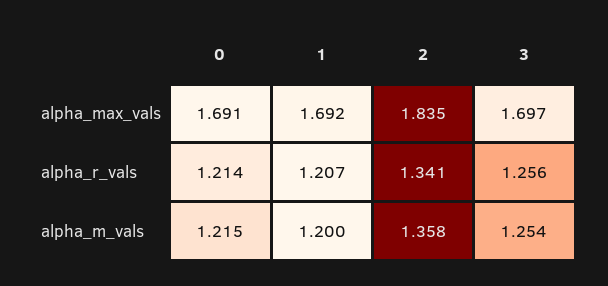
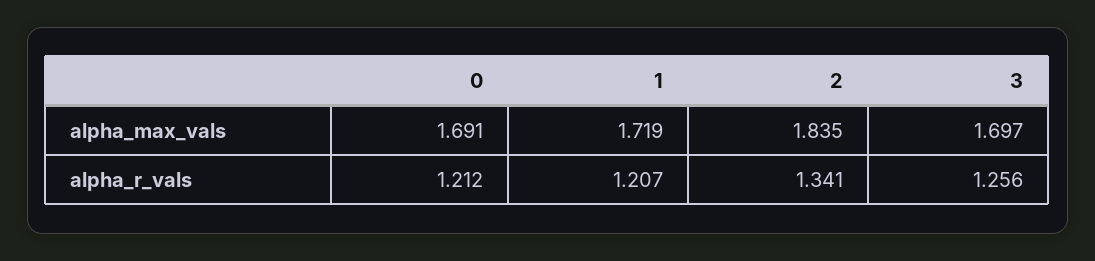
1, alpha_max_vals: 1.692 -> 1.719
0, alpha_r_vals: 1.214 -> 1.212
0, alpha_m_vals: 1.215 -> none
1, alpha_m_vals: 1.2 -> none
2, alpha_m_vals: 1.358 -> none
3, alpha_m_vals: 1.254 -> none

